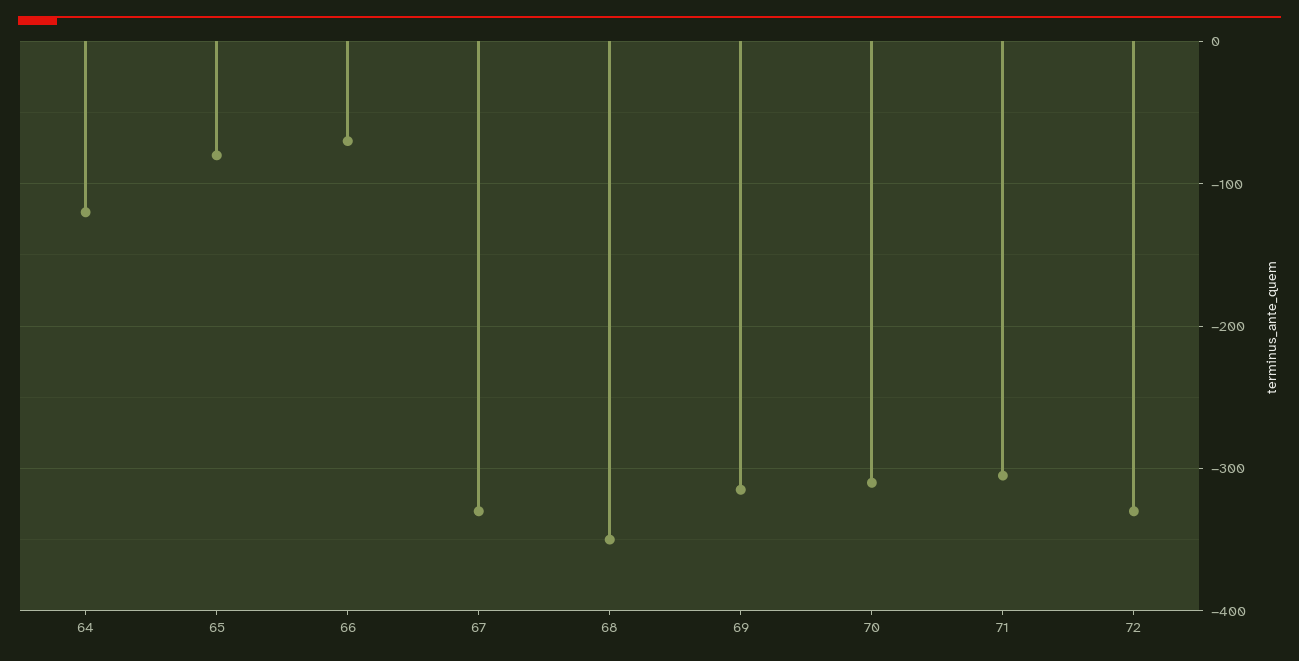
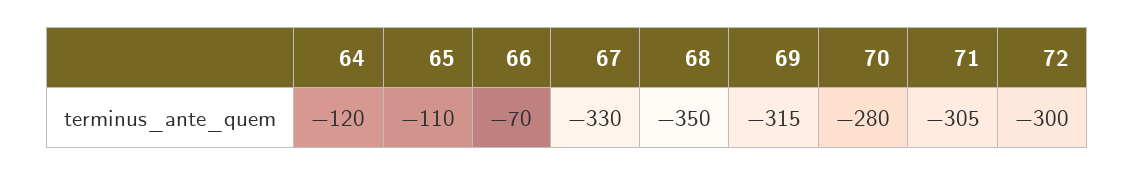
65: -80 -> -110
70: -310 -> -280
72: -330 -> -300

